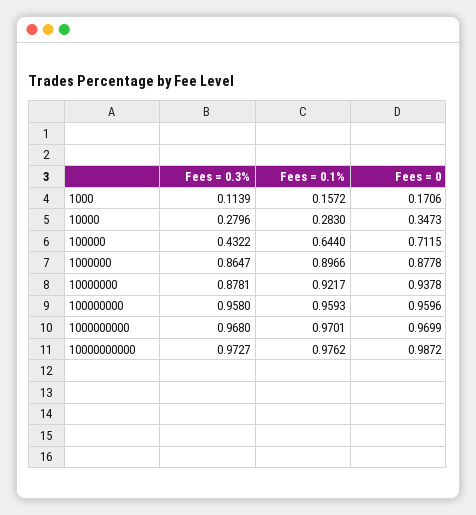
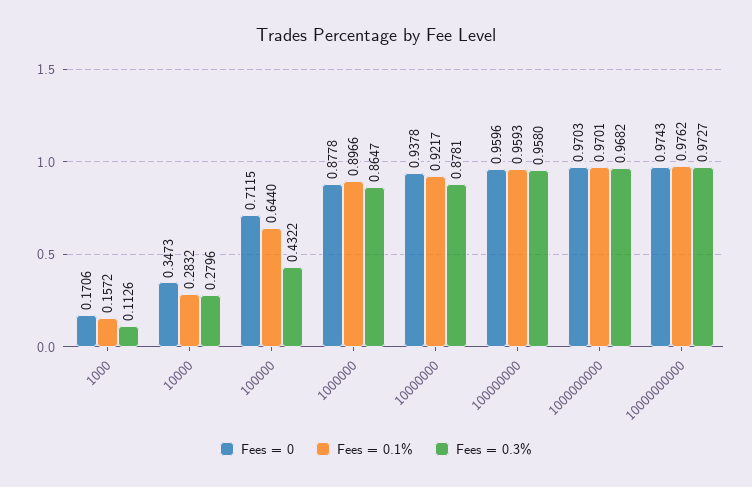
Fees = 0.3%, 1000: 0.1139 -> 0.1126
Fees = 0.1%, 10000: 0.283 -> 0.2832
Fees = 0.3%, 1000000000: 0.968 -> 0.9682
Fees = 0, 1000000000: 0.9699 -> 0.9703
Fees = 0, 10000000000: 0.9872 -> 0.9743

